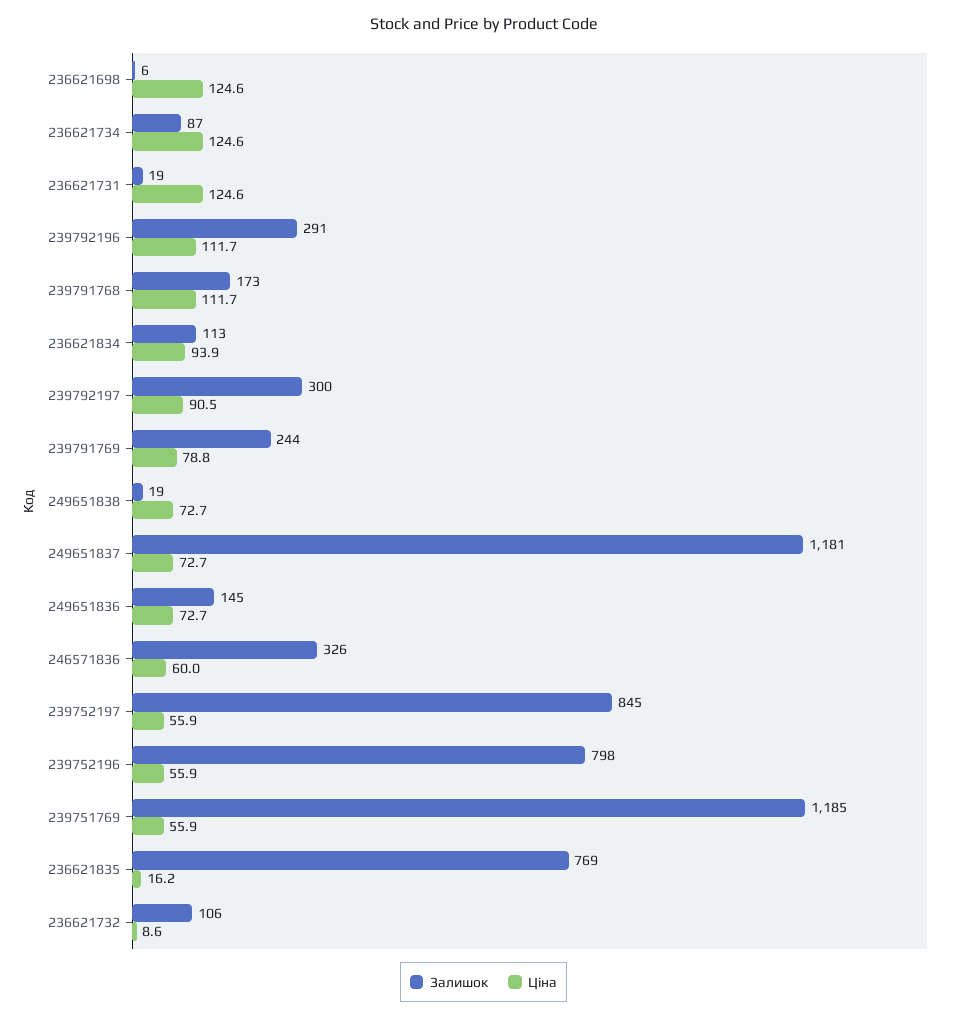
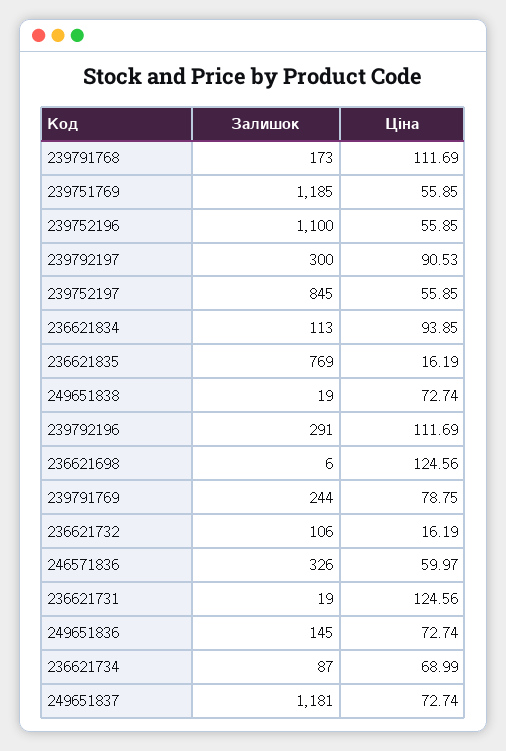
Ціна, 236621734: 124.6 -> 68.99
Залишок, 239752196: 798 -> 1100
Ціна, 236621732: 8.6 -> 16.19

